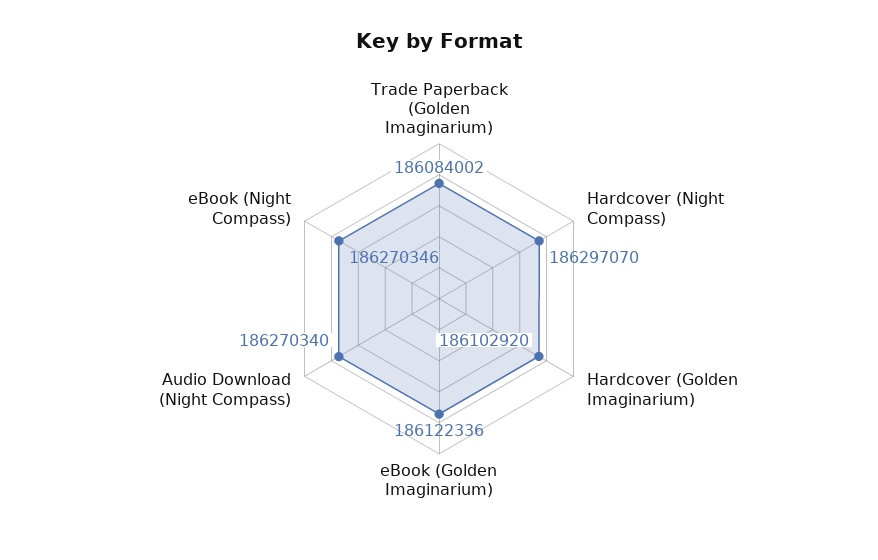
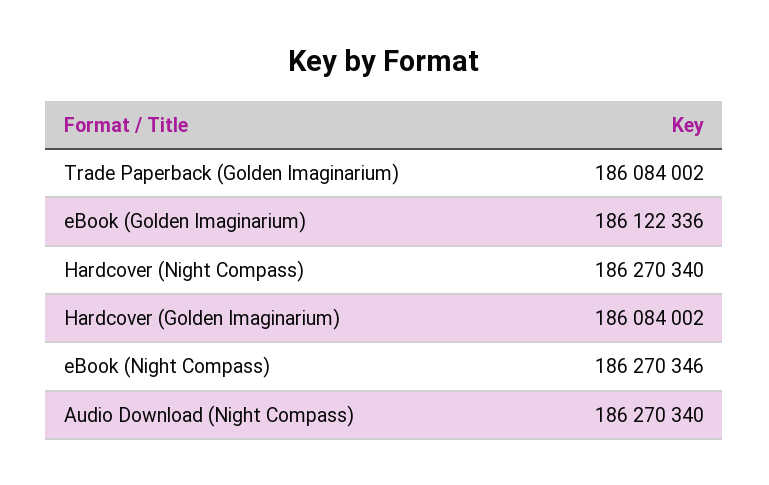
Hardcover (Night Compass): 186297070 -> 186270340
Hardcover (Golden Imaginarium): 186102920 -> 186084002

